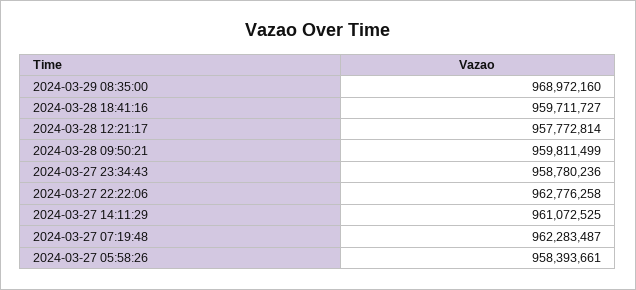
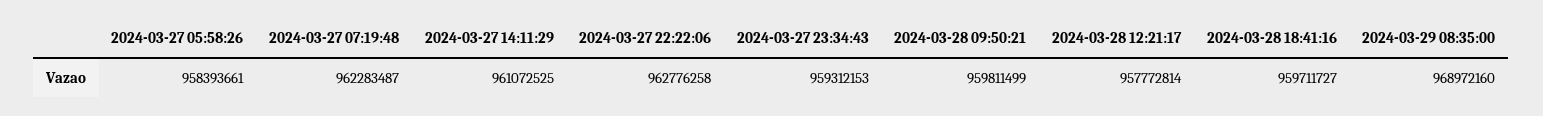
2024-03-27 23:34:43: 958780236 -> 959312153

